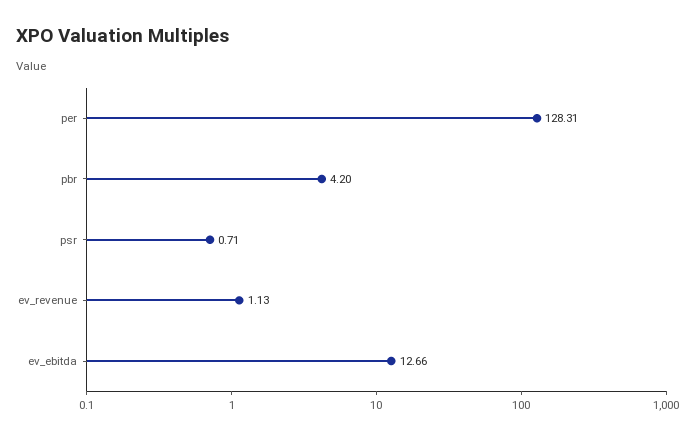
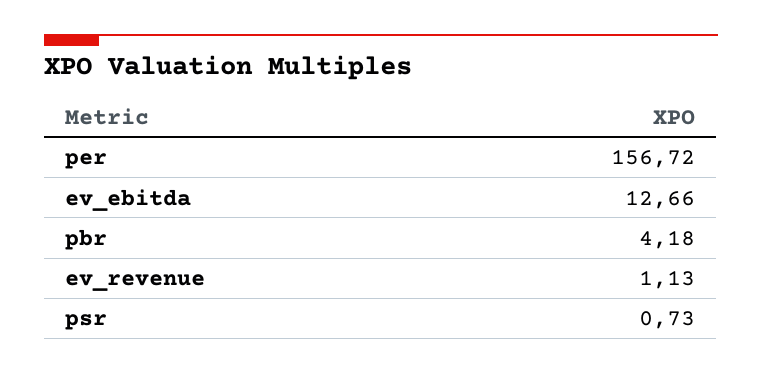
per: 128.31 -> 156.72
pbr: 4.2 -> 4.18
psr: 0.71 -> 0.73

